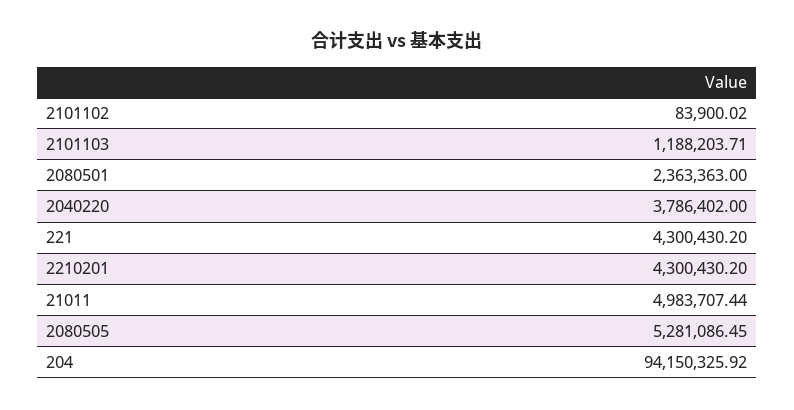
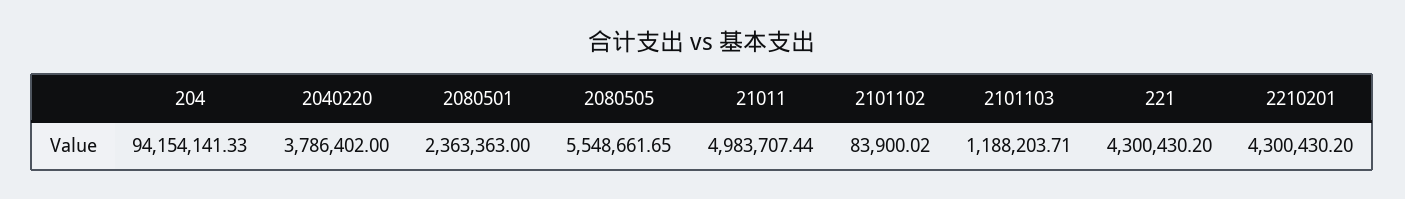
2080505: 5281086.45 -> 5548661.65
204: 94150325.92 -> 94154141.33

